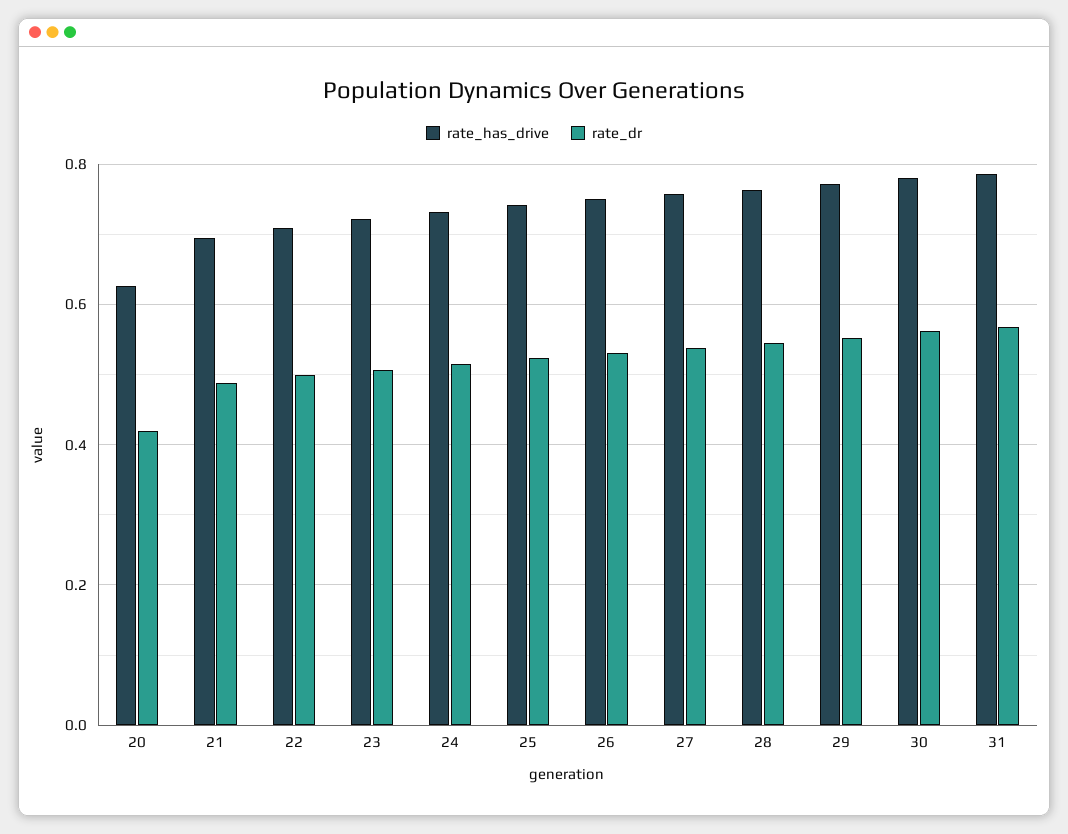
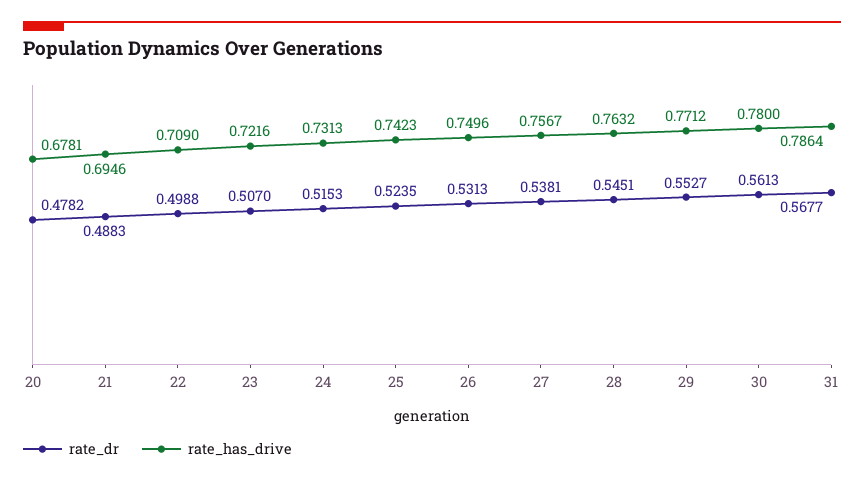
rate_has_drive, 20: 0.62 -> 0.6781
rate_dr, 20: 0.42 -> 0.4782

